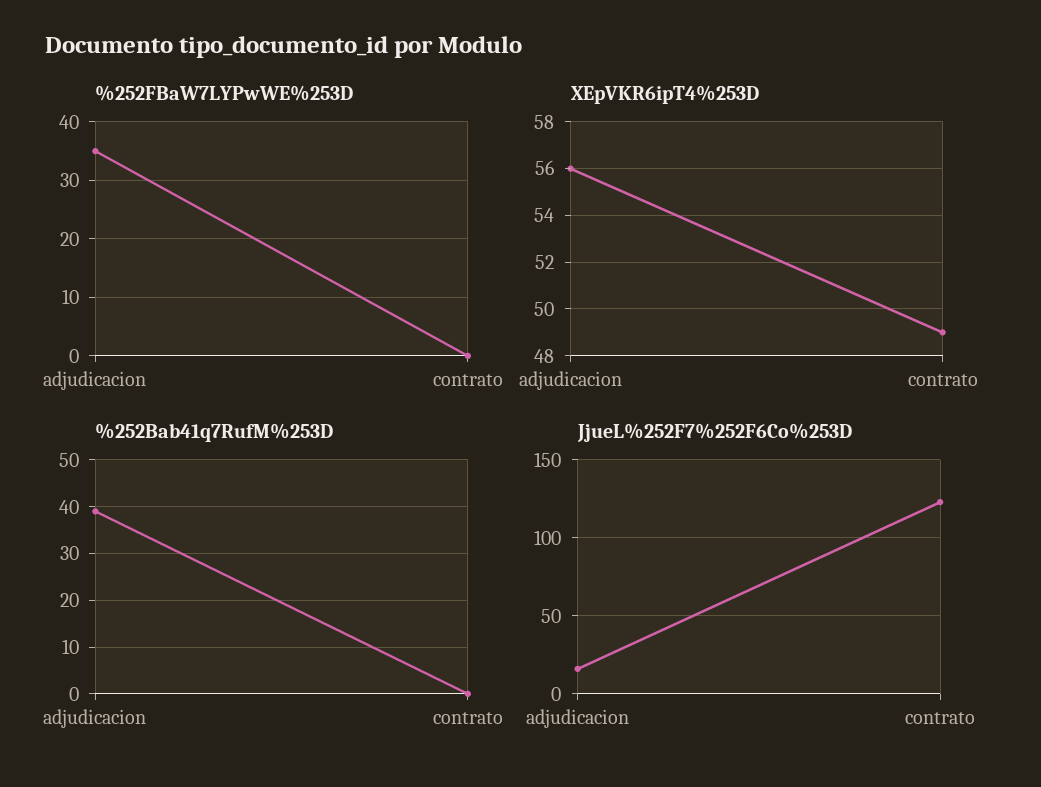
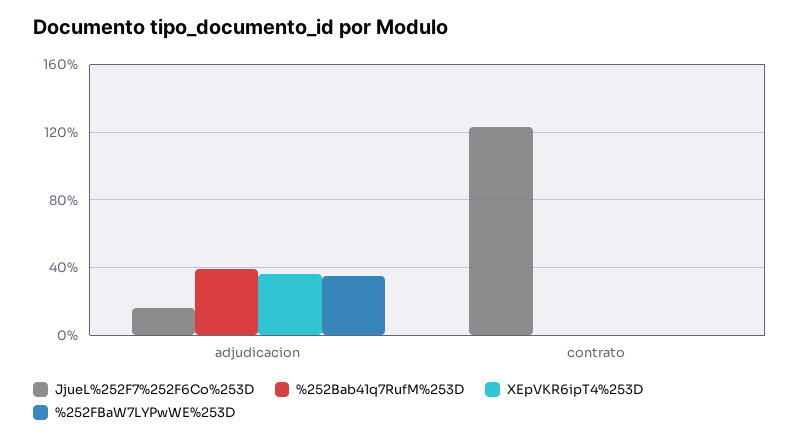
XEpVKR6ipT4%253D, adjudicacion: 56 -> 35
XEpVKR6ipT4%253D, contrato: 49 -> 0

